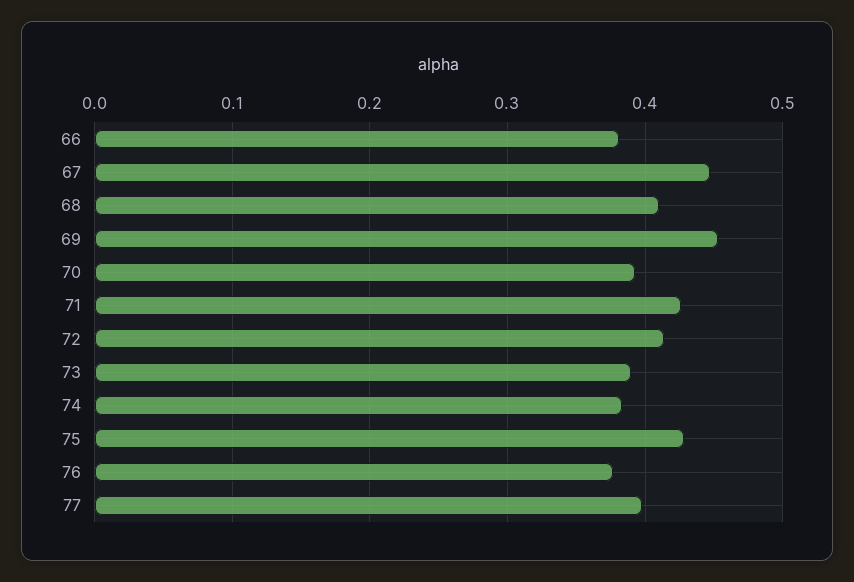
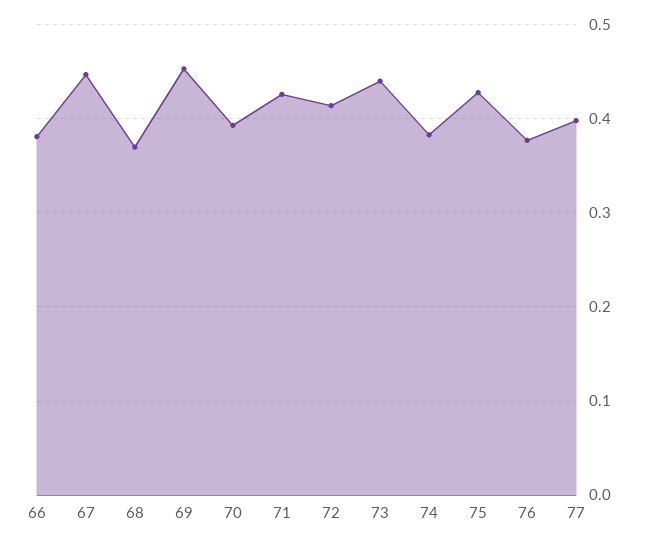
68: 0.41 -> 0.37
73: 0.39 -> 0.44

